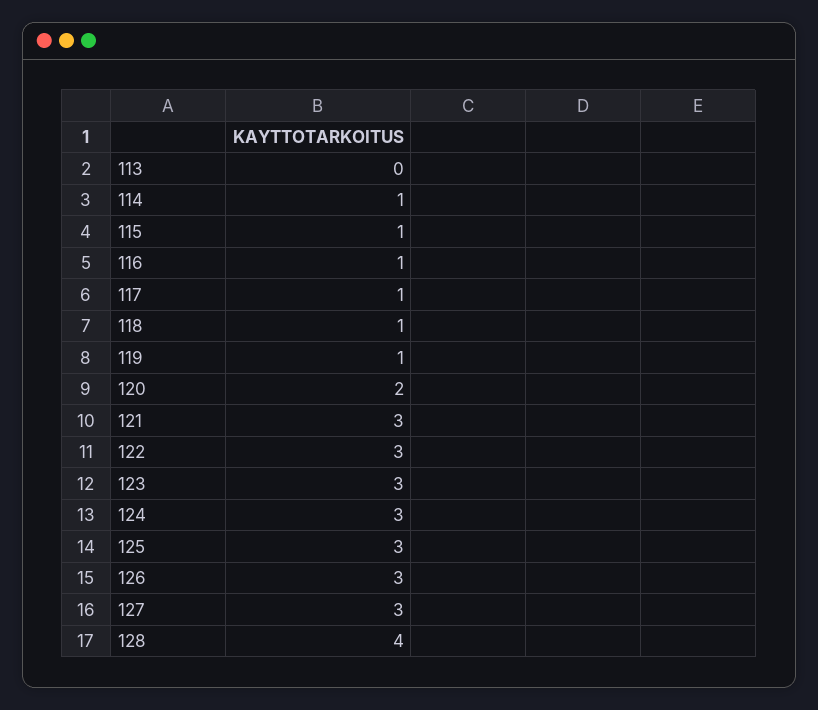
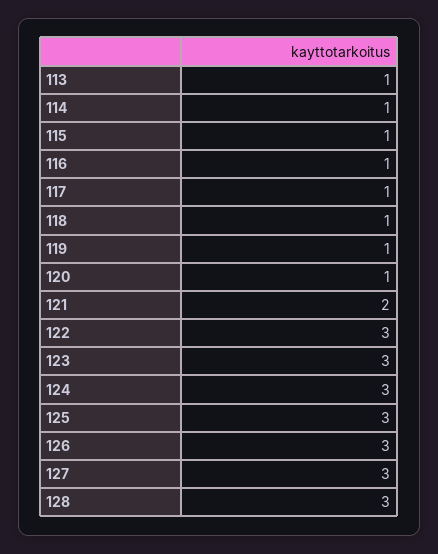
113: 0 -> 1
120: 2 -> 1
121: 3 -> 2
128: 4 -> 3

